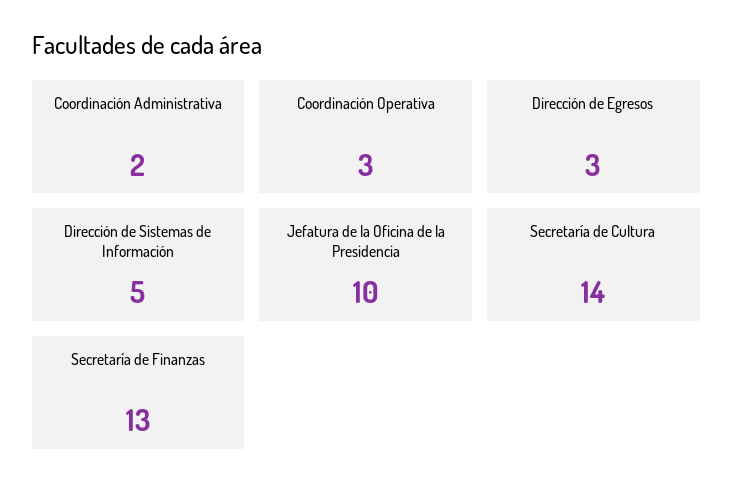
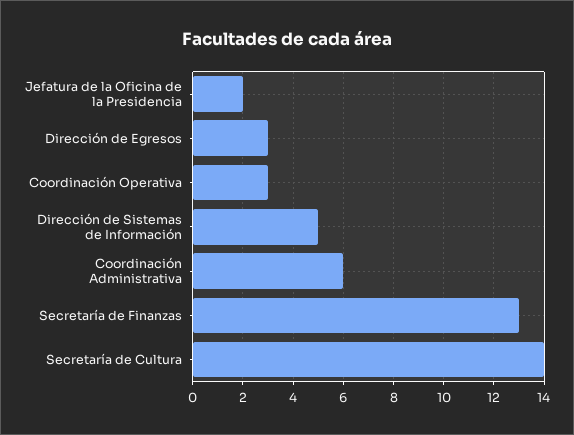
Coordinación Administrativa: 2 -> 6
Jefatura de la Oficina de la Presidencia: 10 -> 2

